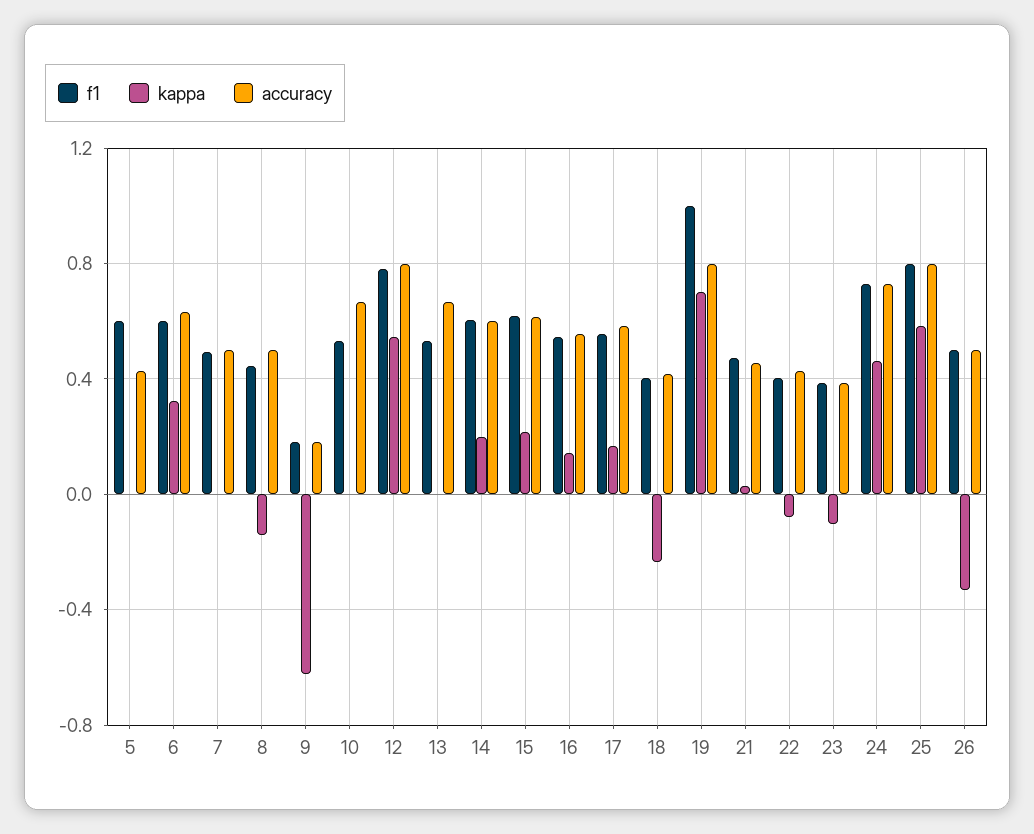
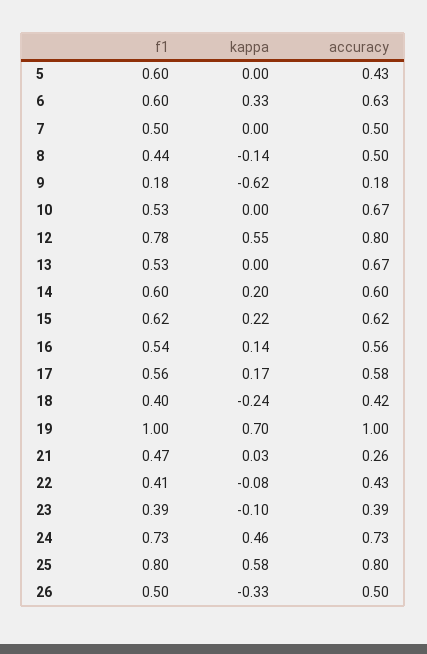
accuracy, 19: 0.8 -> 1
accuracy, 21: 0.45 -> 0.26

